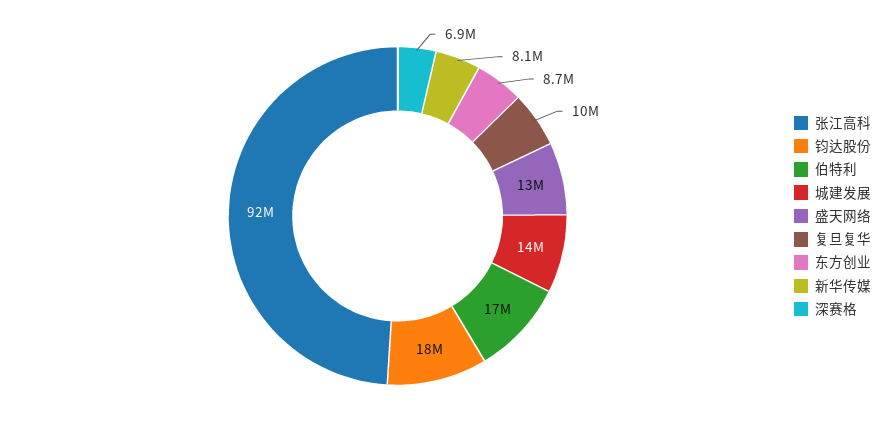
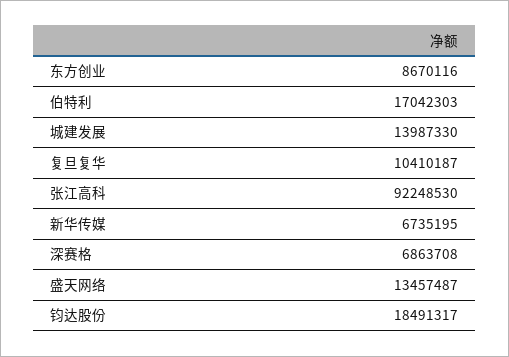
新华传媒: 8100000 -> 6735195

